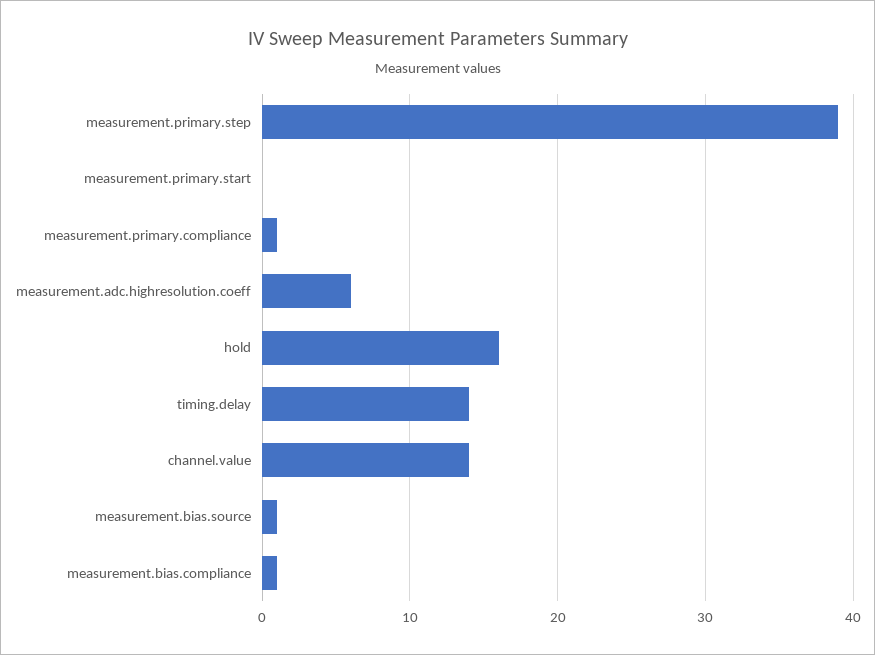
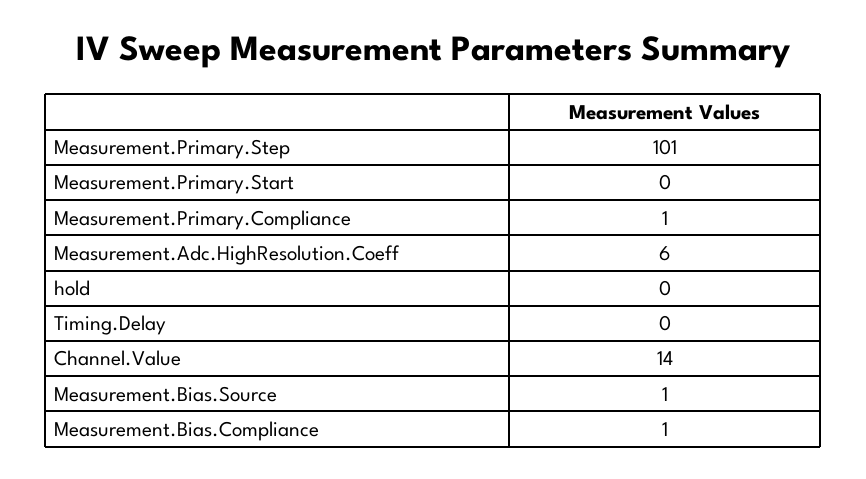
measurement.primary.step: 39 -> 101
hold: 16 -> 0
timing.delay: 14 -> 0

